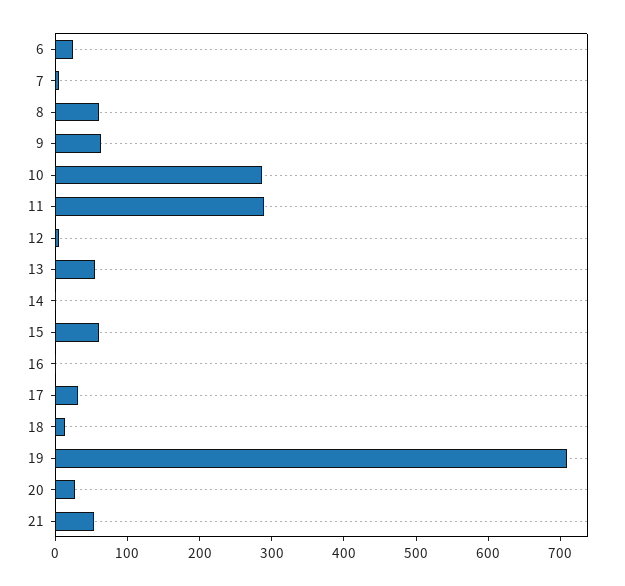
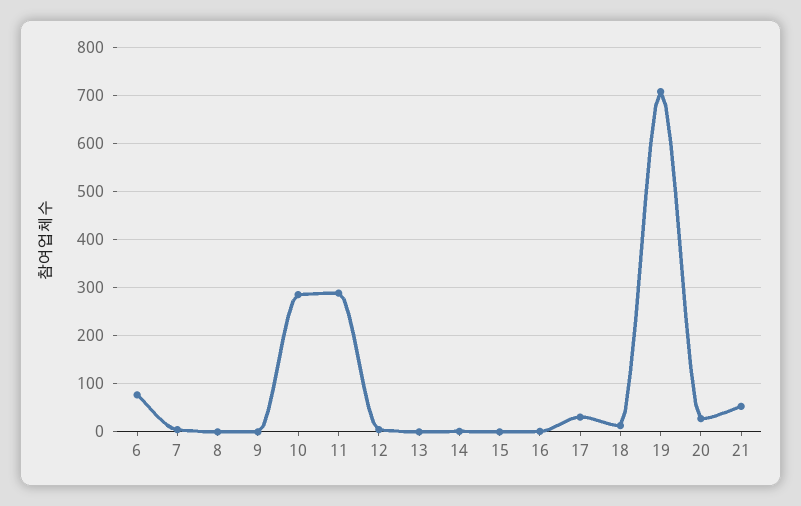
6: 20 -> 80
8: 60 -> 0
9: 60 -> 0
13: 60 -> 0
15: 60 -> 0

